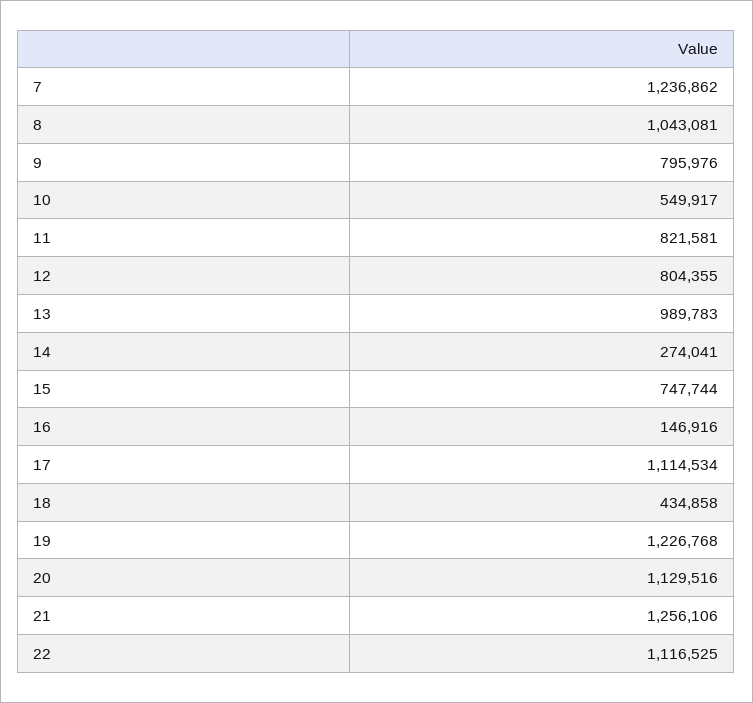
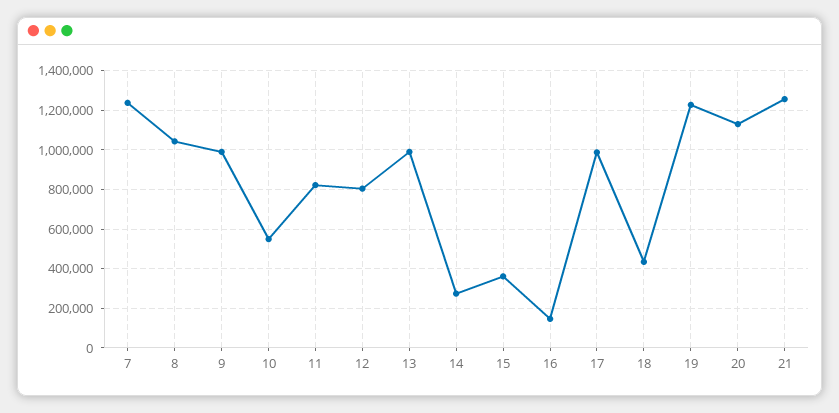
9: 795976 -> 1000000
15: 747744 -> 350000
17: 1114534 -> 1000000
22: 1116525 -> none

